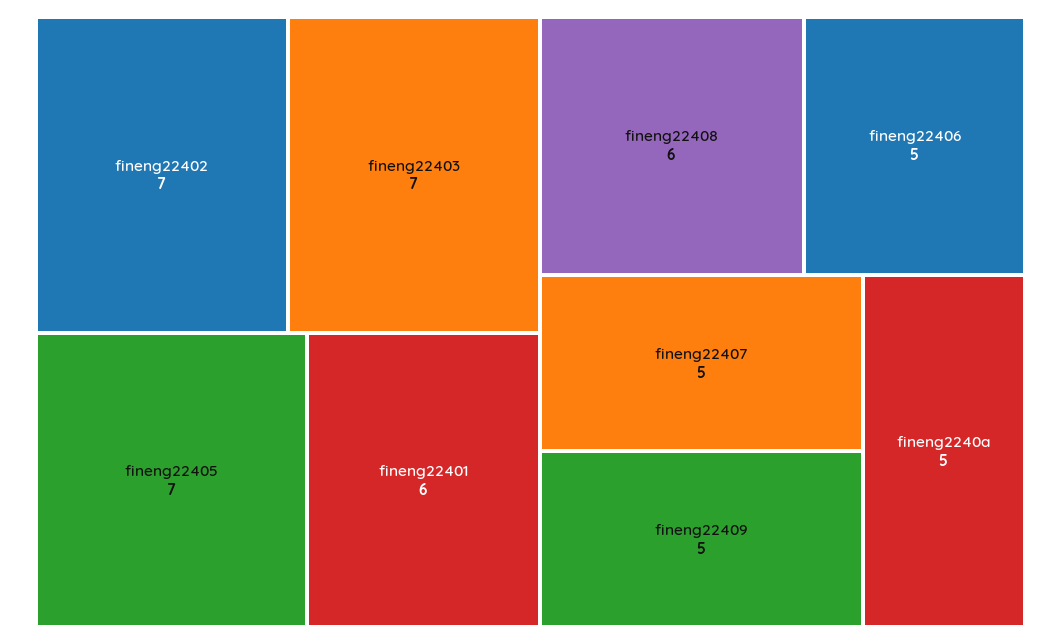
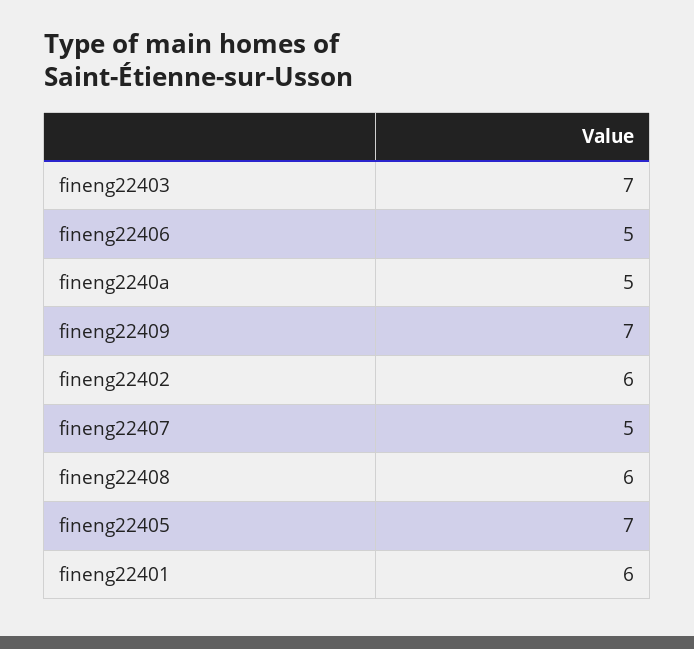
fineng22402: 7 -> 6
fineng22409: 5 -> 7

